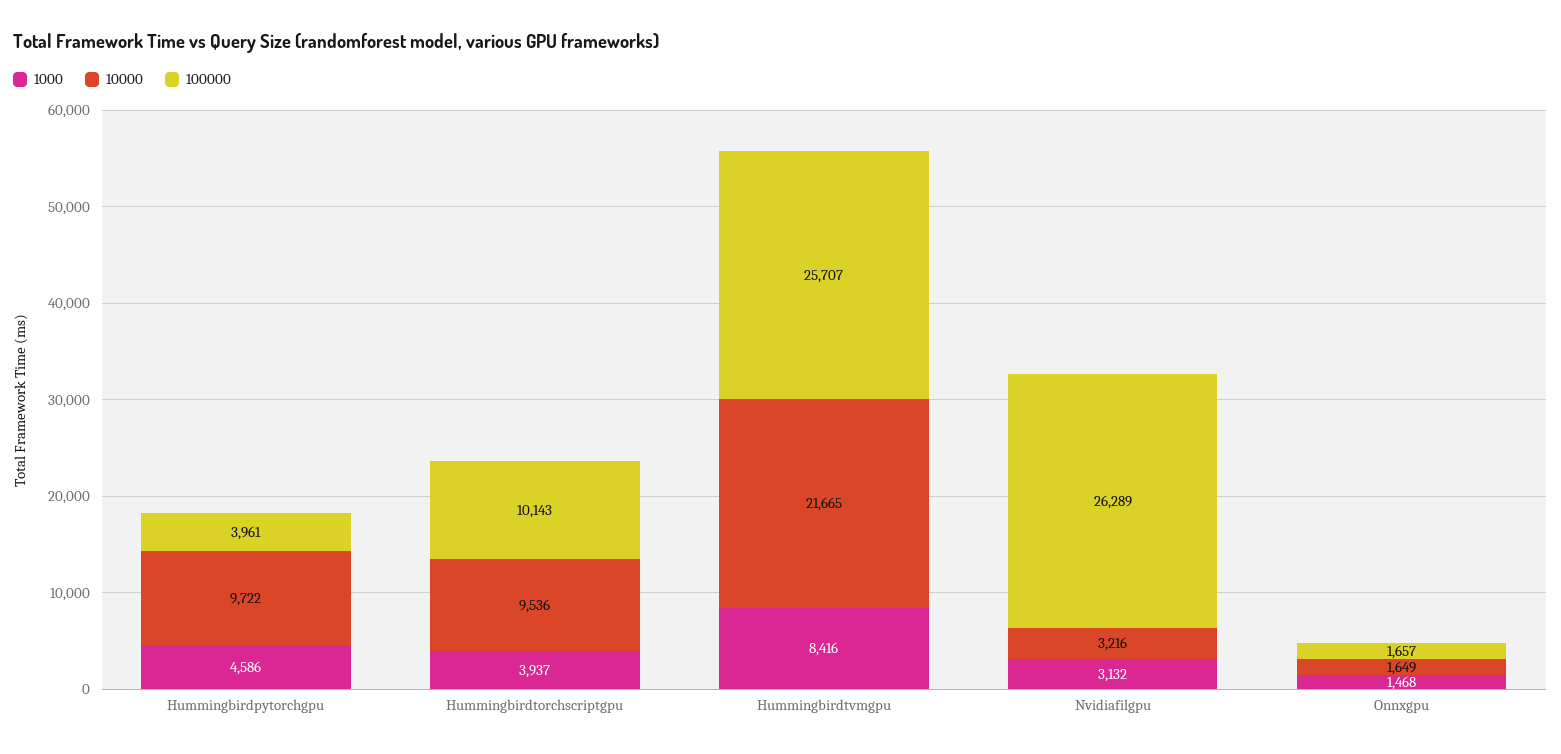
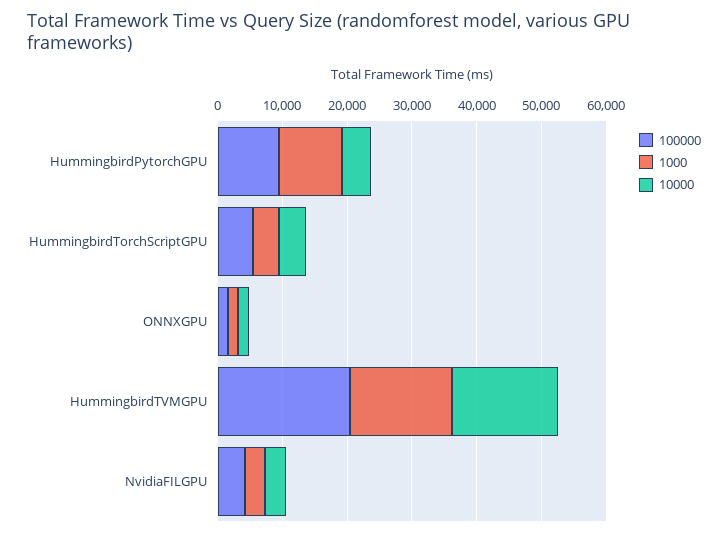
1000, Hummingbirdpytorchgpu: 4586 -> 10000
10000, Hummingbirdpytorchgpu: 9722 -> 4000
100000, Hummingbirdpytorchgpu: 3961 -> 10000
10000, Hummingbirdtorchscriptgpu: 9536 -> 4000
100000, Hummingbirdtorchscriptgpu: 10143 -> 6000
1000, Hummingbirdtvmgpu: 8416 -> 16000
10000, Hummingbirdtvmgpu: 21665 -> 16000
100000, Hummingbirdtvmgpu: 25707 -> 20000
100000, Nvidiafilgpu: 26289 -> 4000

